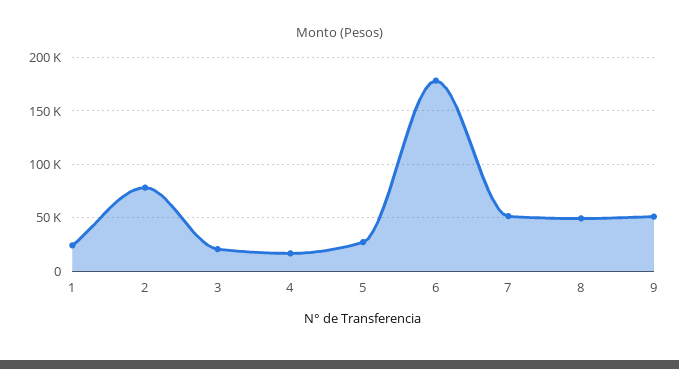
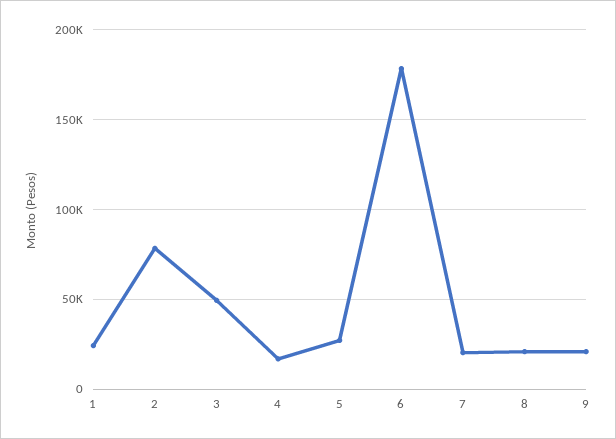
3: 20000 -> 50000
7: 50000 -> 20000
8: 50000 -> 20000
9: 50000 -> 20000

